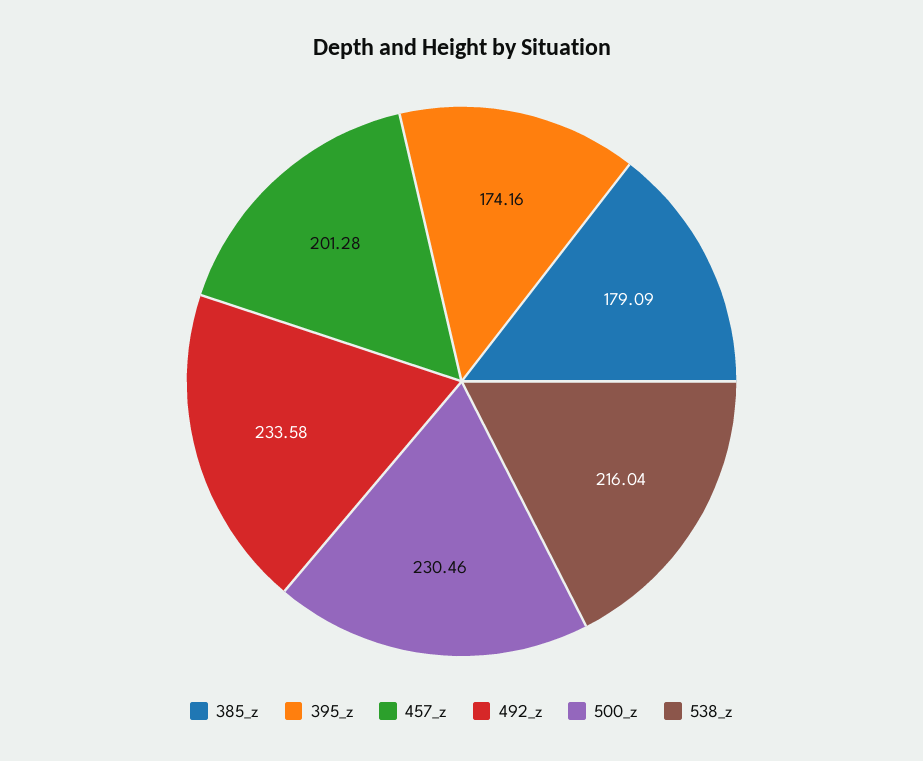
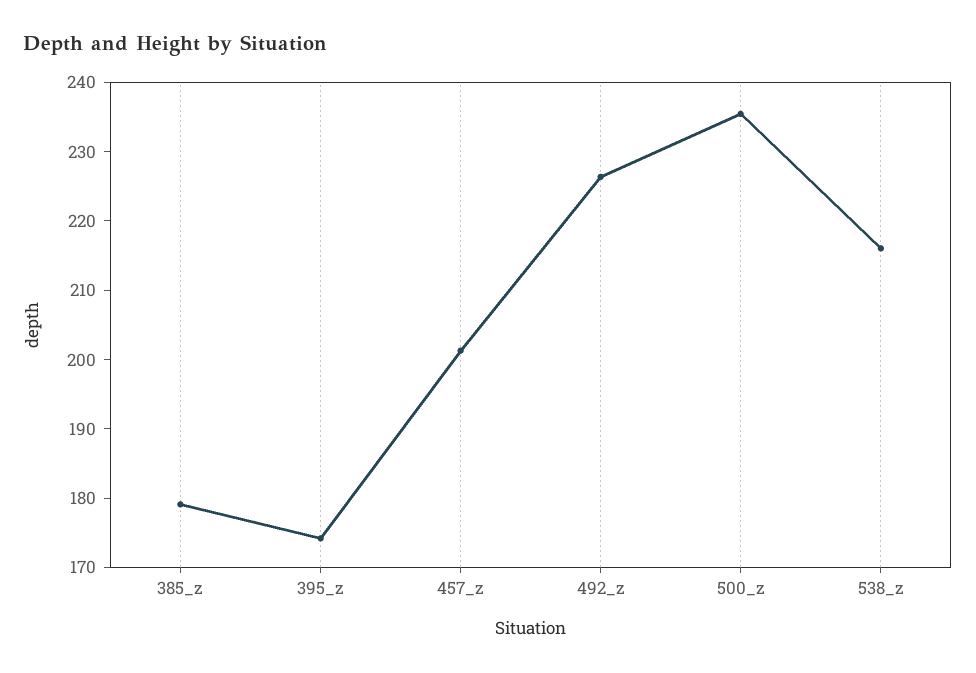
492_z: 233.58 -> 226
500_z: 230.46 -> 236

